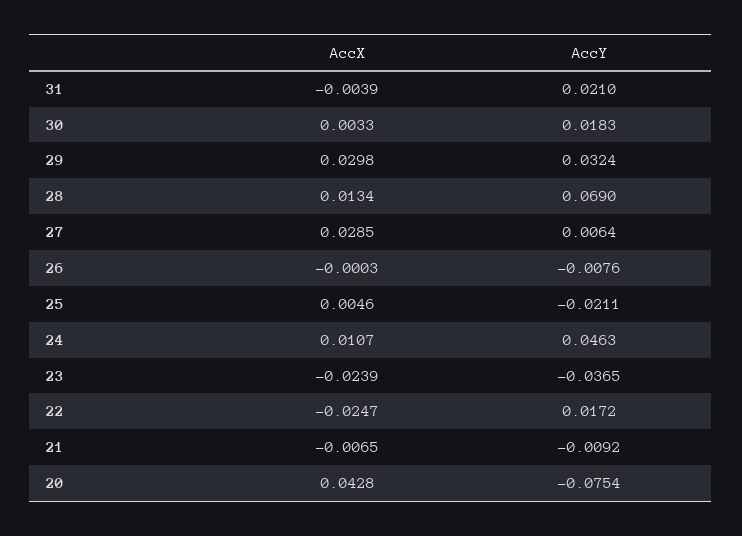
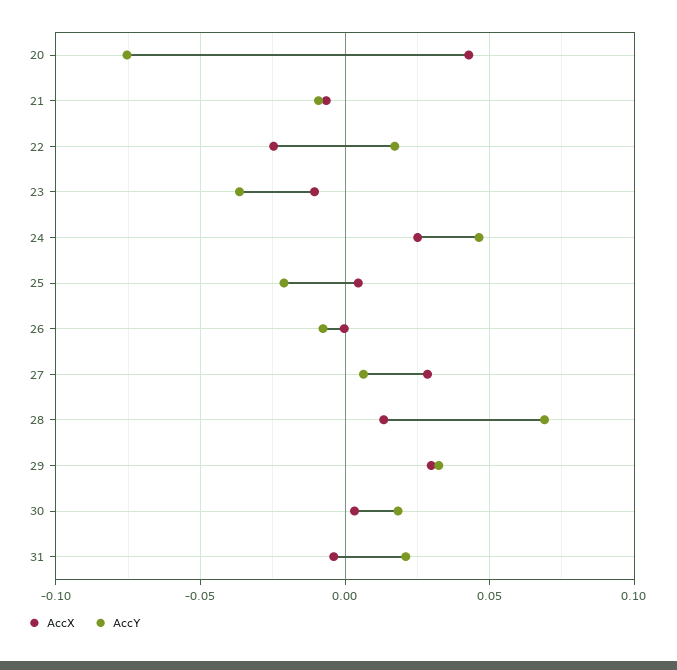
AccX, 24: 0.0107 -> 0.025
AccX, 23: -0.0239 -> -0.01

